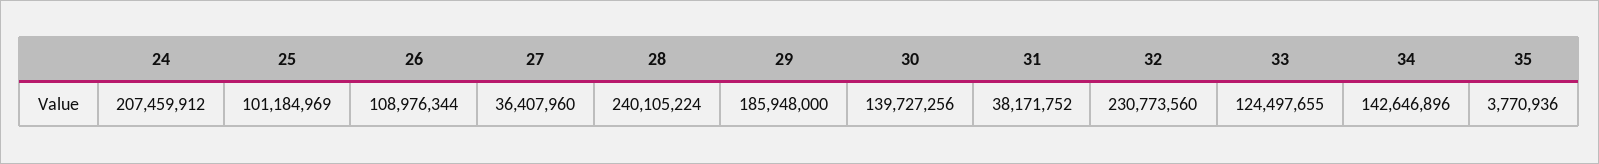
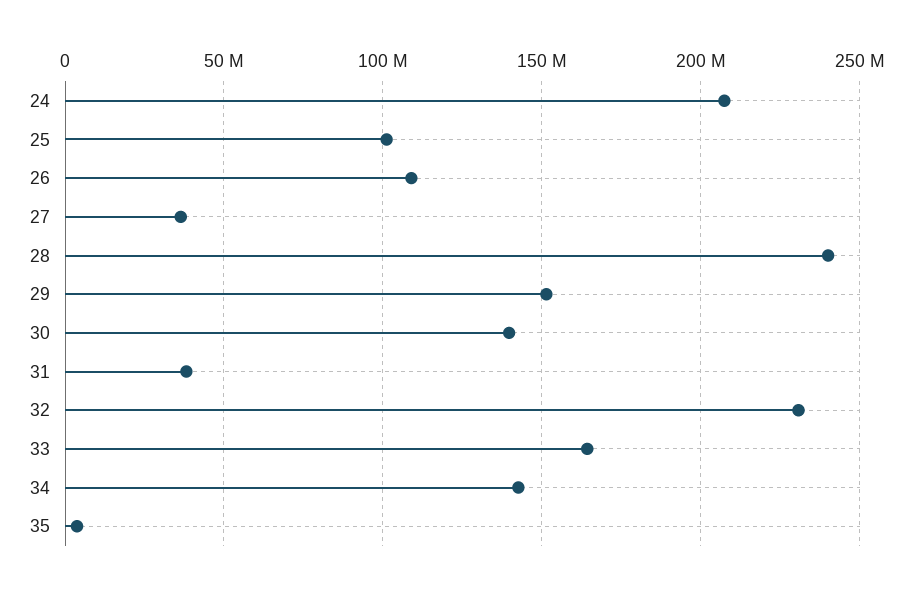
29: 185948000 -> 150000000
33: 124497655 -> 165000000

